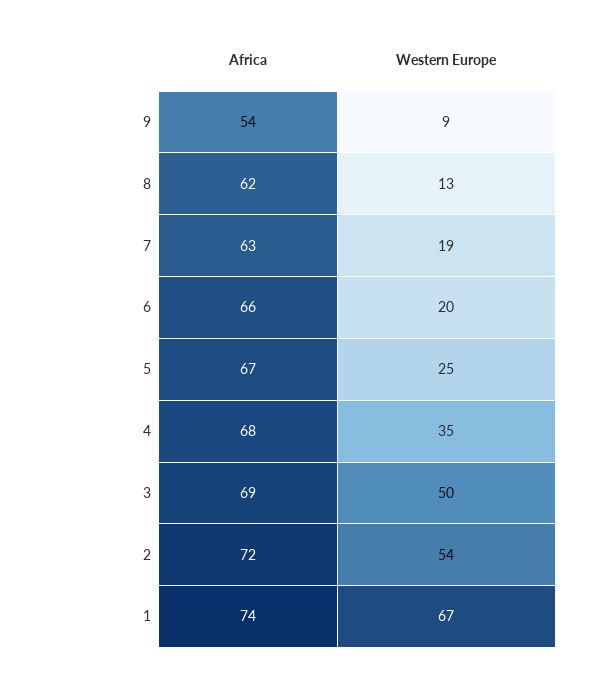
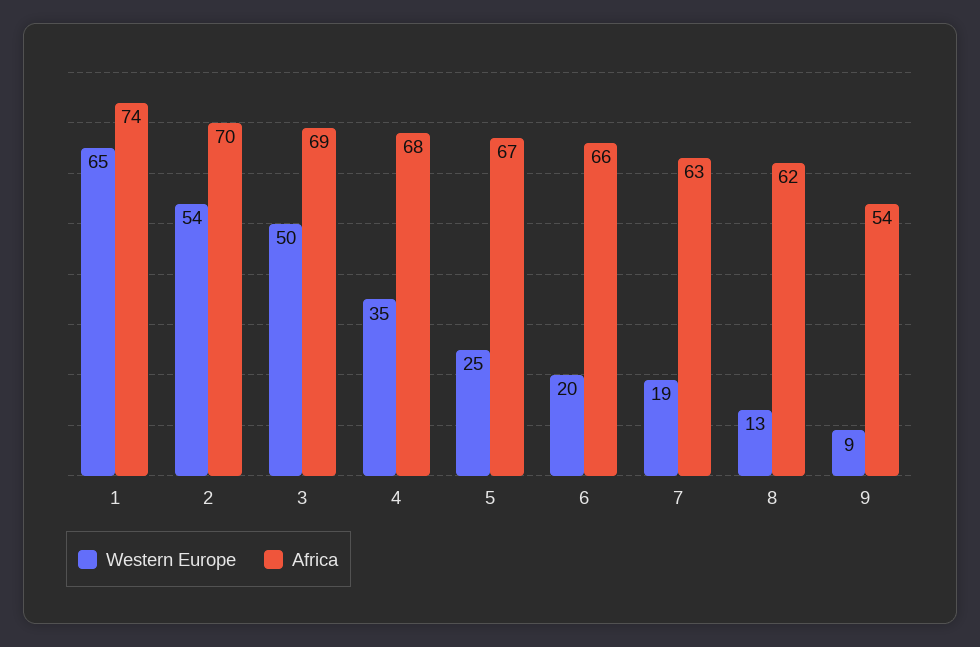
Africa, 2: 72 -> 70
Western Europe, 1: 67 -> 65

